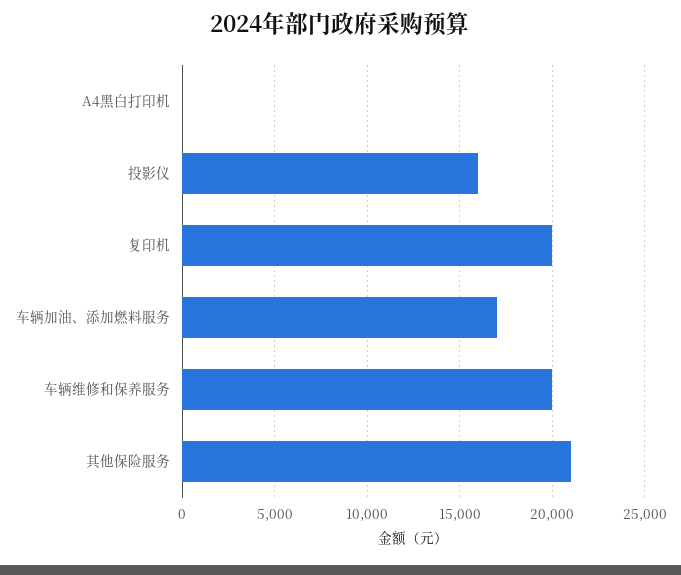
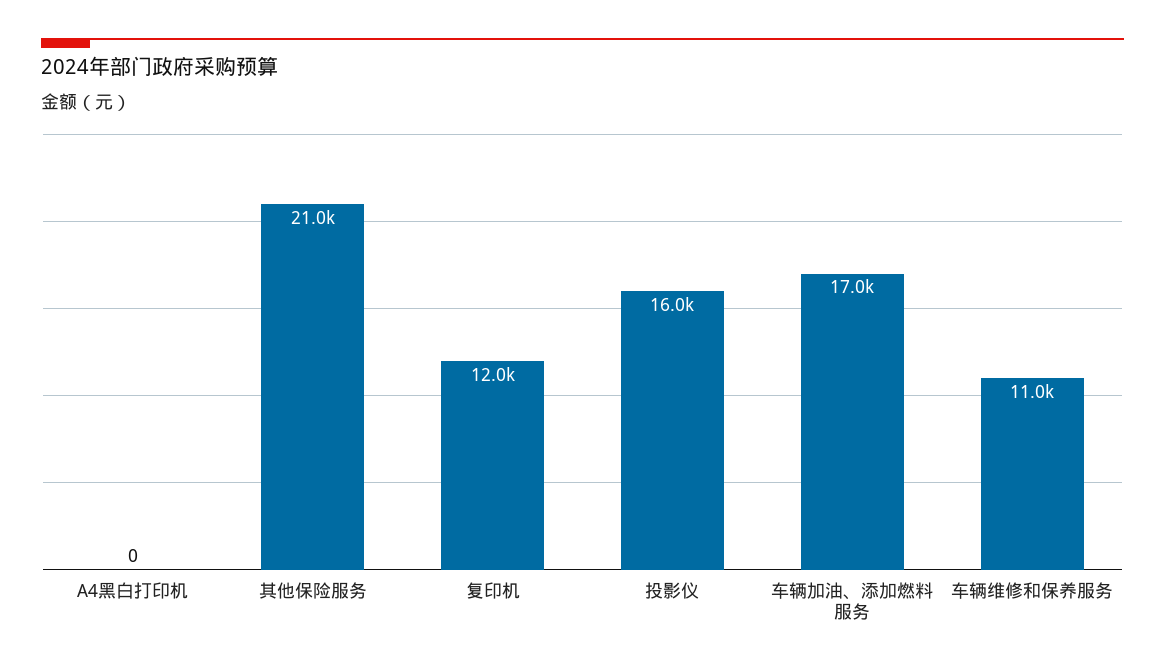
复印机: 20000 -> 12000
车辆维修和保养服务: 20000 -> 11000

